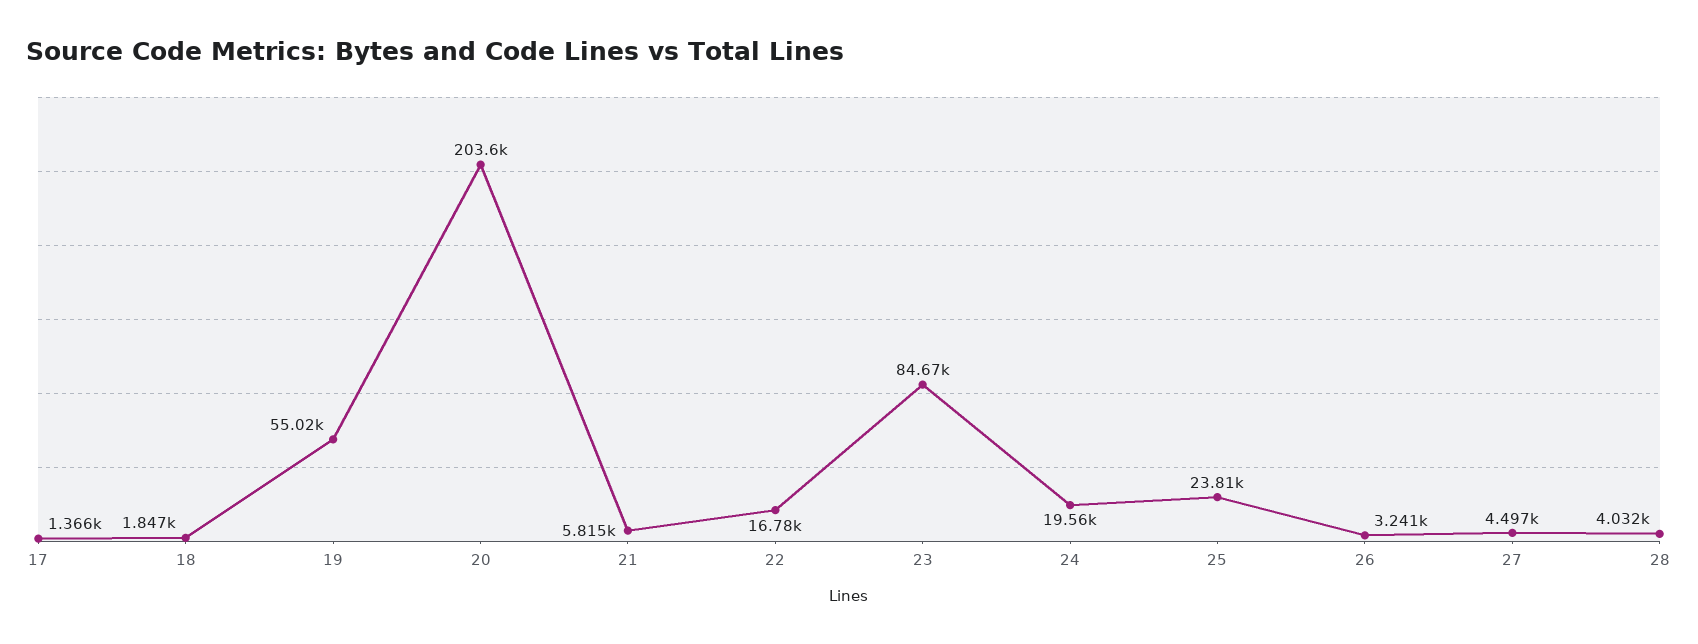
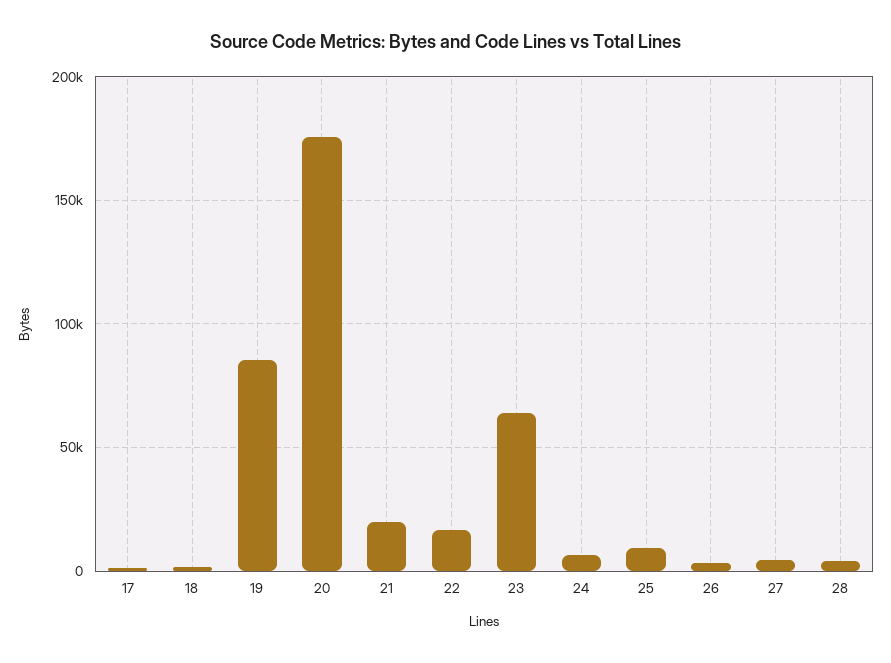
19: 55020 -> 85000
20: 203600 -> 175000
21: 5815 -> 20000
23: 84670 -> 65000
24: 19560 -> 5000
25: 23810 -> 10000

